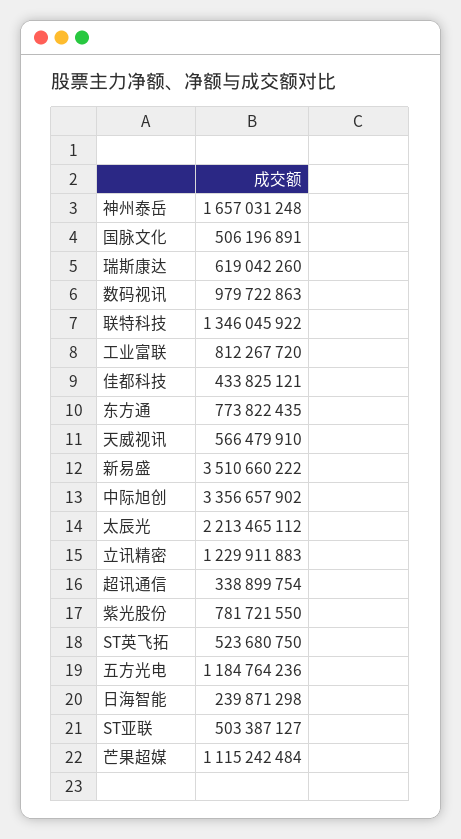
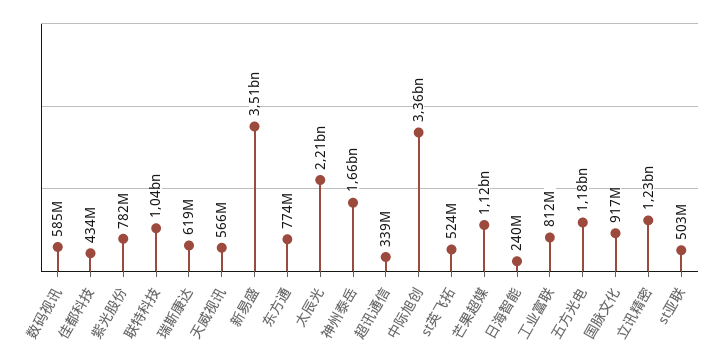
国脉文化: 506196891 -> 917000000
数码视讯: 979722863 -> 585000000
联特科技: 1346045922 -> 1040000000

